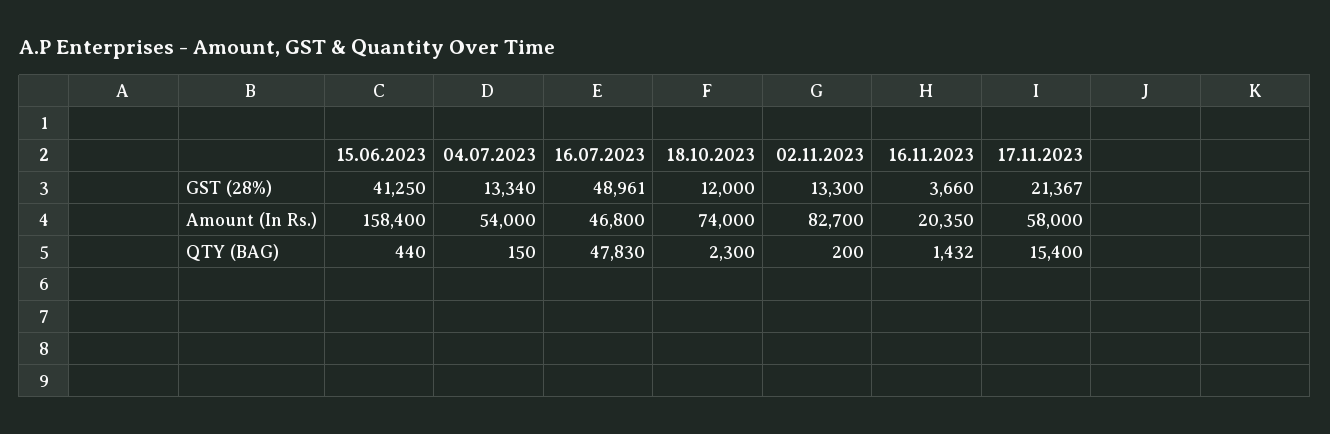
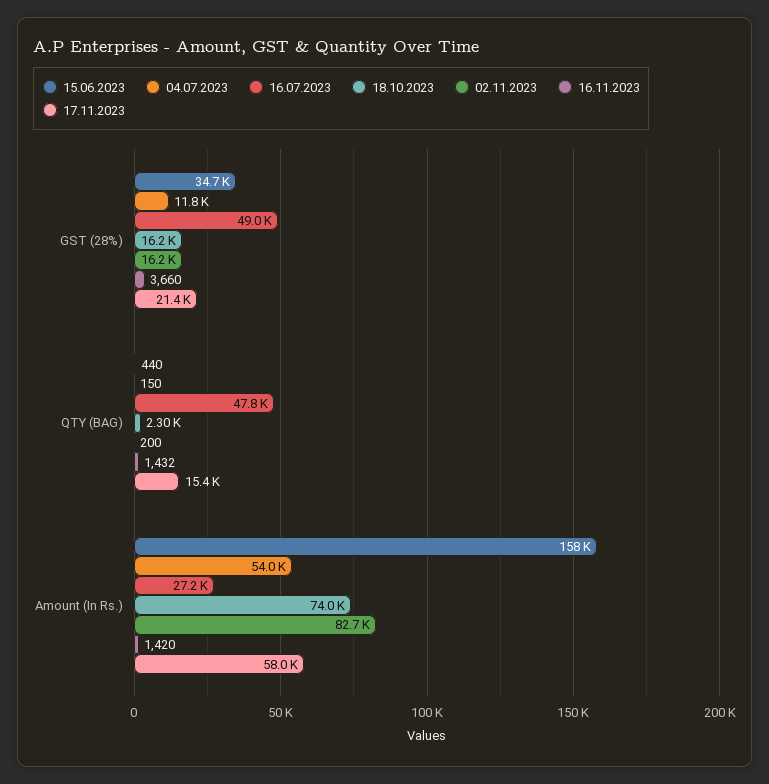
15.06.2023, GST (28%): 41250 -> 34700
04.07.2023, GST (28%): 13340 -> 11800
18.10.2023, GST (28%): 12000 -> 16200
02.11.2023, GST (28%): 13300 -> 16200
16.07.2023, Amount (In Rs.): 46800 -> 27200
16.11.2023, Amount (In Rs.): 20350 -> 1420

